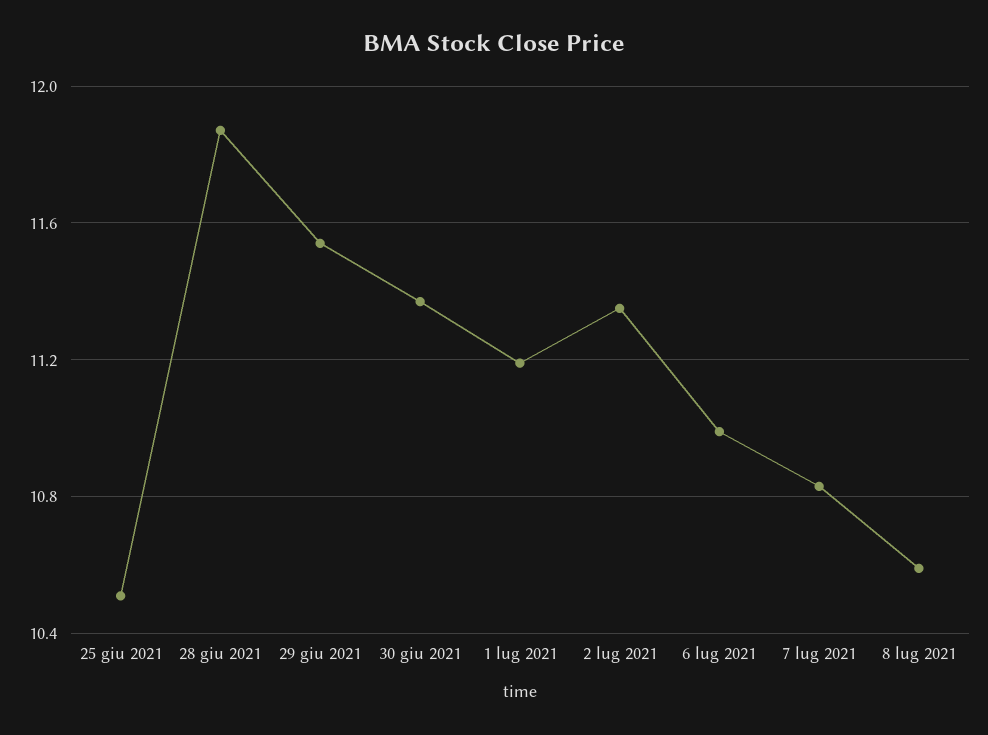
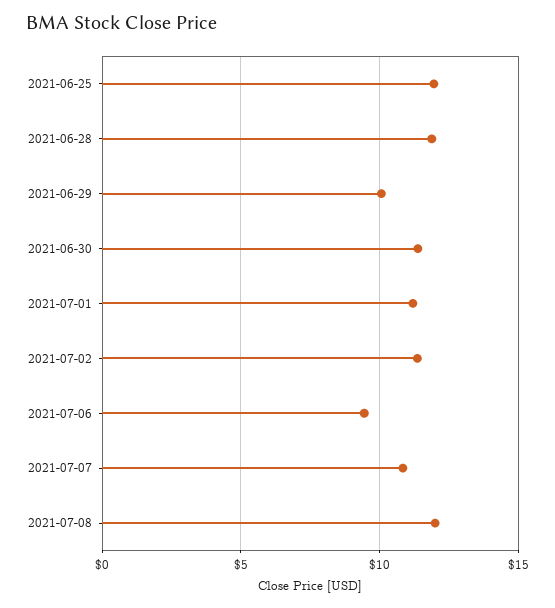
25 giu 2021: 10.5 -> 12
29 giu 2021: 11.55 -> 10
6 lug 2021: 11 -> 9.5
8 lug 2021: 10.6 -> 12

